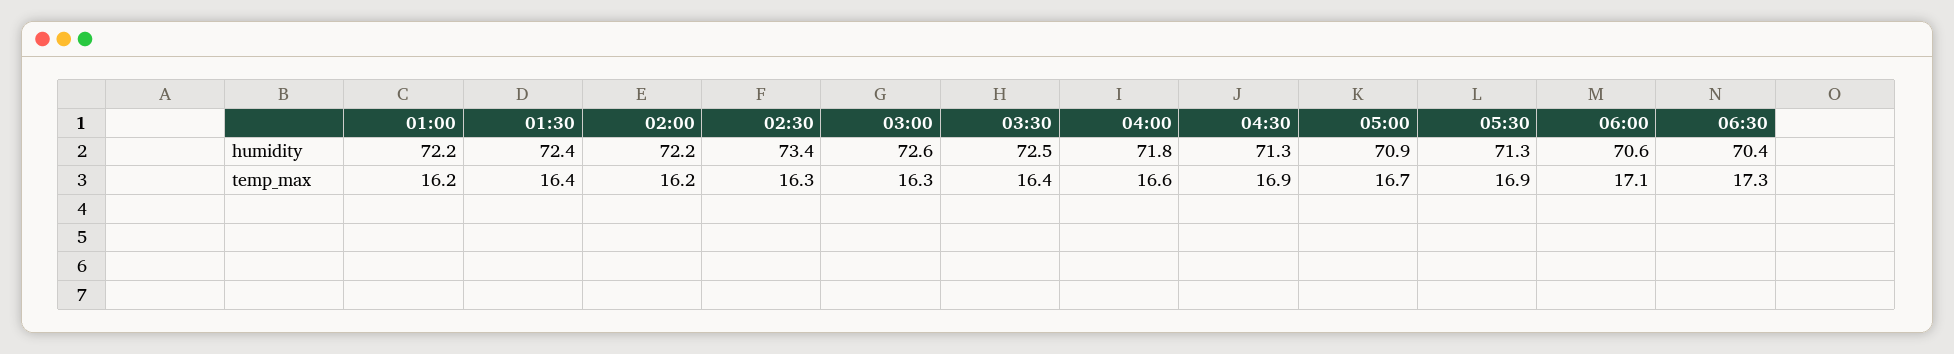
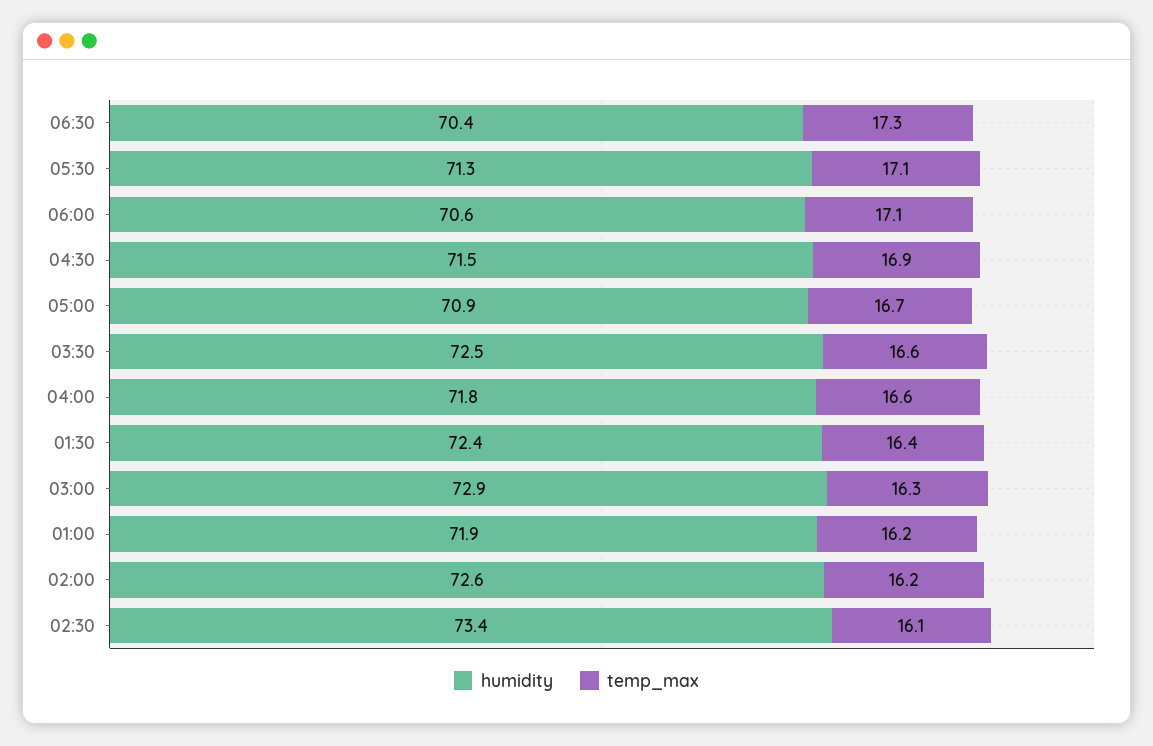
humidity, 01:00: 72.2 -> 71.9
humidity, 02:00: 72.2 -> 72.6
humidity, 03:00: 72.6 -> 72.9
humidity, 04:30: 71.3 -> 71.5
temp_max, 02:30: 16.3 -> 16.1
temp_max, 03:30: 16.4 -> 16.6
temp_max, 05:30: 16.9 -> 17.1

